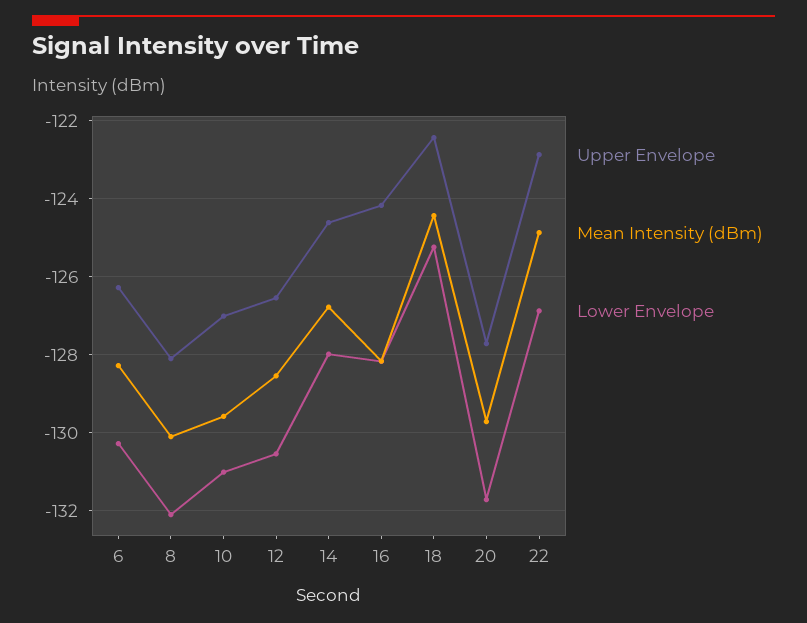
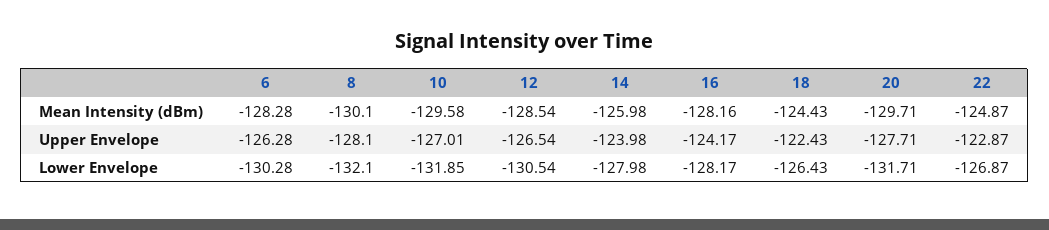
Lower Envelope, 10: -131 -> -131.85
Upper Envelope, 14: -124.6 -> -123.98
Mean Intensity (dBm), 14: -126.8 -> -125.98
Lower Envelope, 18: -125.2 -> -126.43

